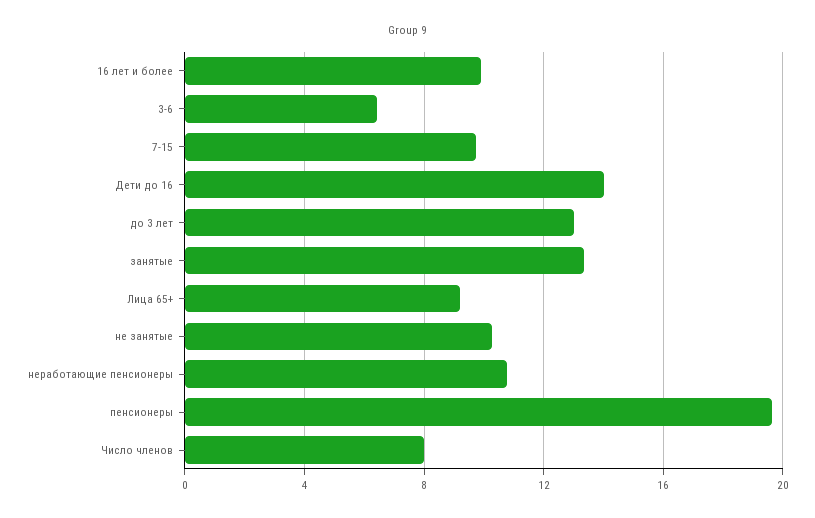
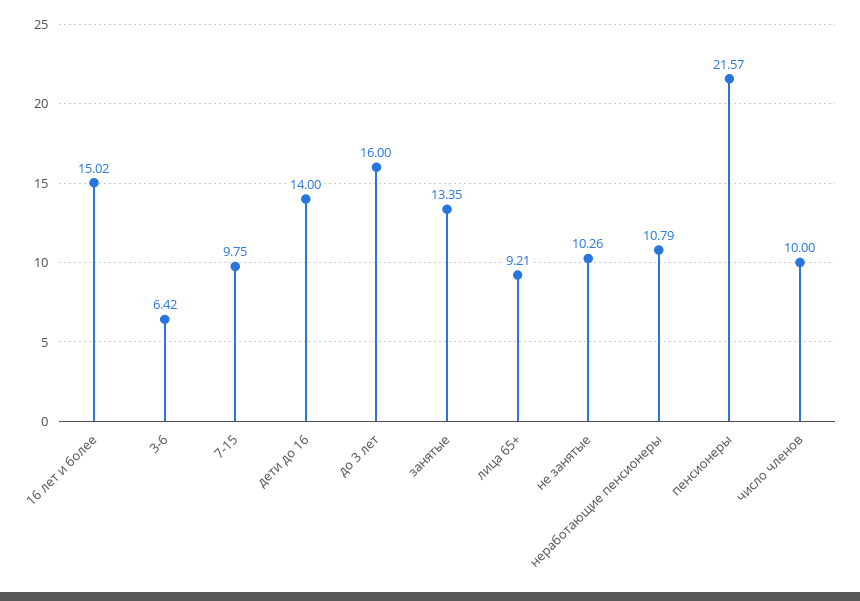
16 лет и более: 10 -> 15.02
до 3 лет: 13 -> 16
пенсионеры: 19.5 -> 21.57
Число членов: 8 -> 10

